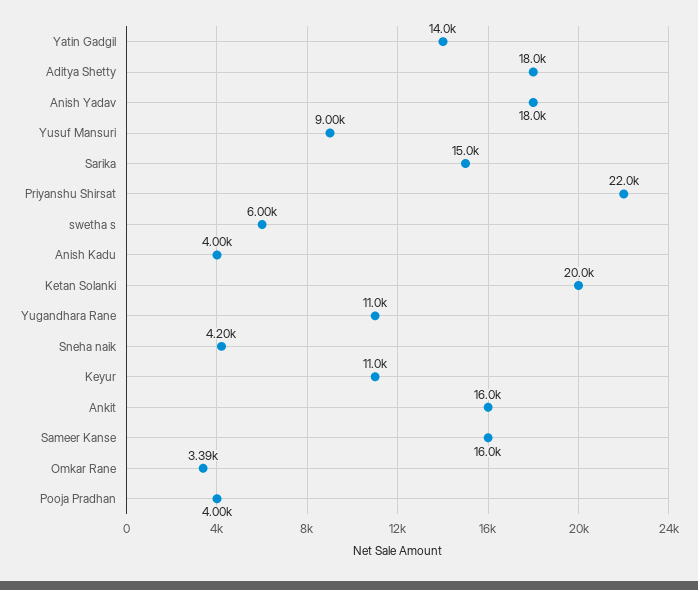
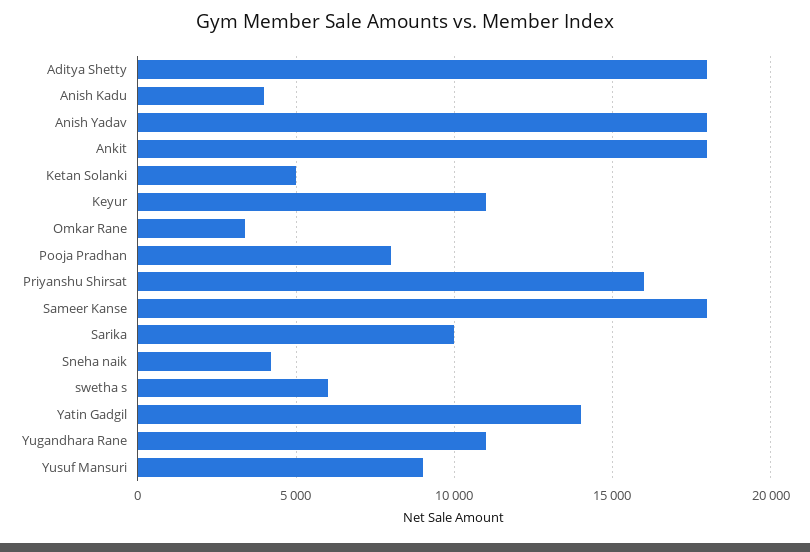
Sarika: 15000 -> 10000
Priyanshu Shirsat: 22000 -> 16000
Ketan Solanki: 20000 -> 5000
Ankit: 16000 -> 18000
Sameer Kanse: 16000 -> 18000
Pooja Pradhan: 4000 -> 8000

